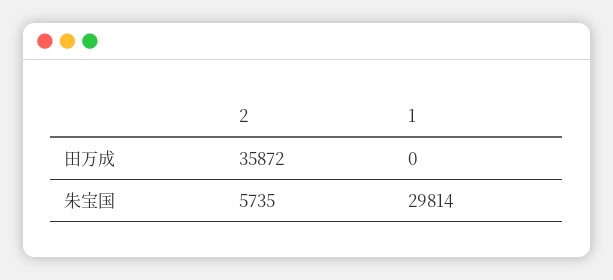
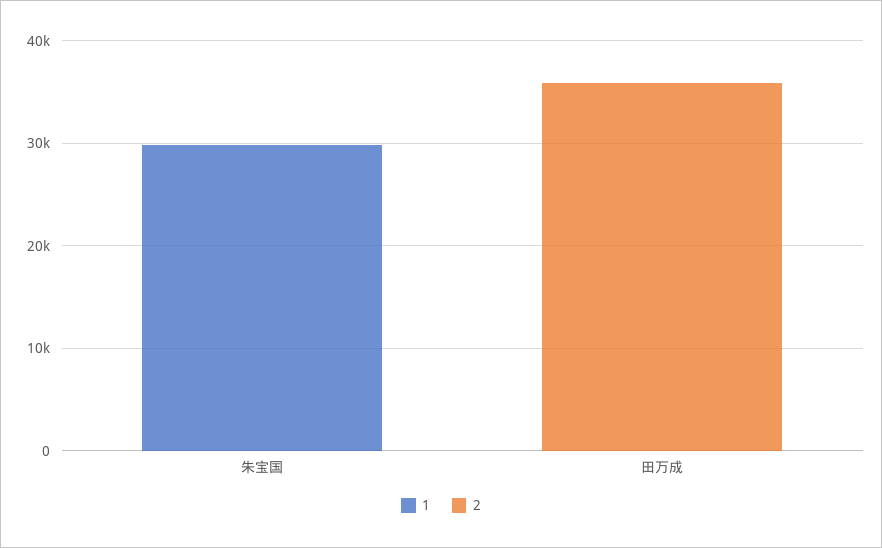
2, 朱宝国: 5735 -> 0

